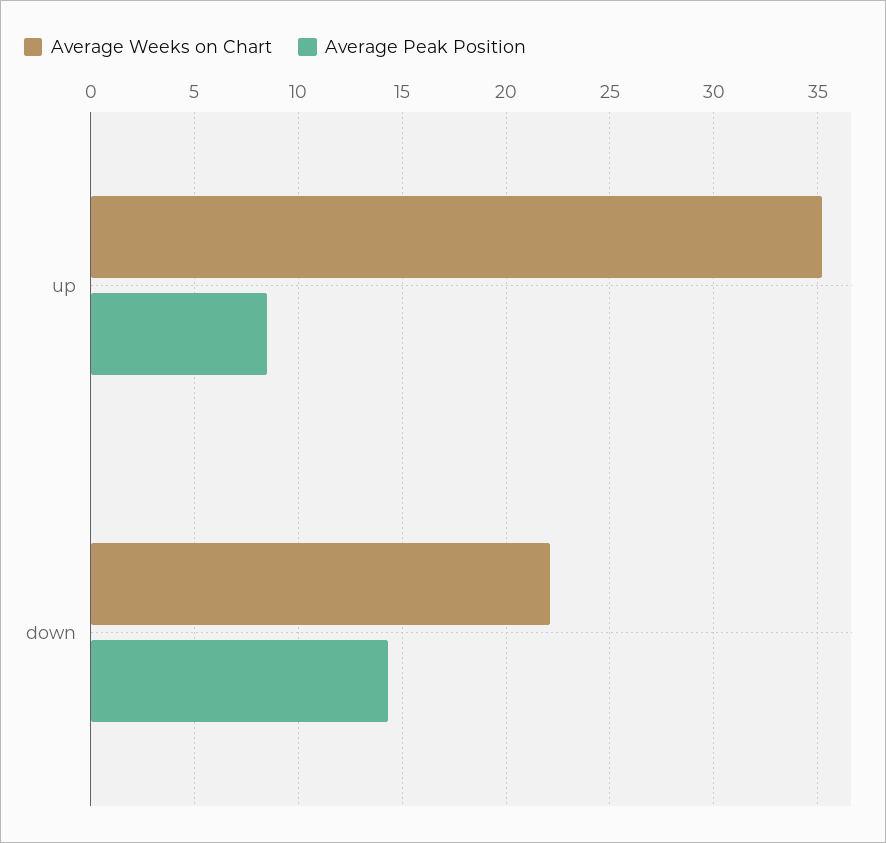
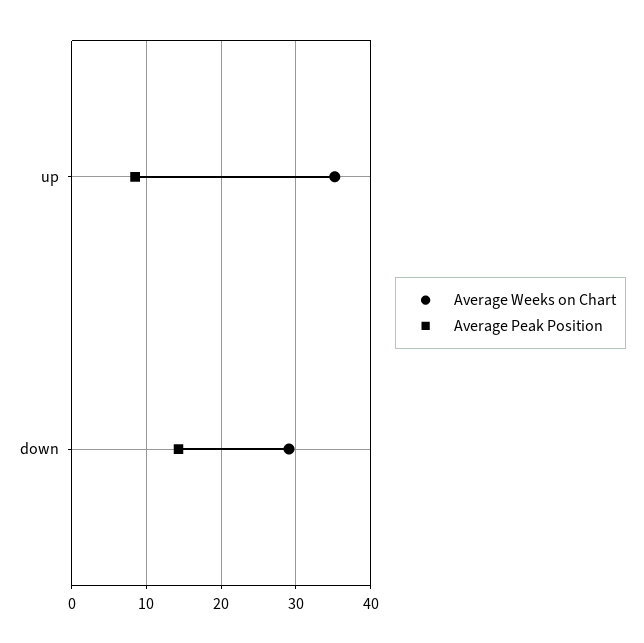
Average Weeks on Chart, down: 22 -> 29

